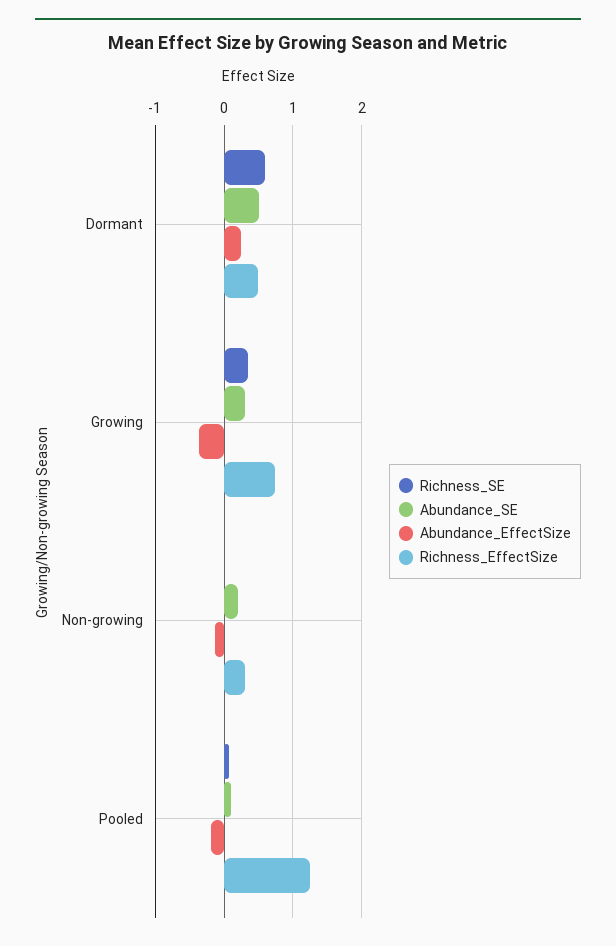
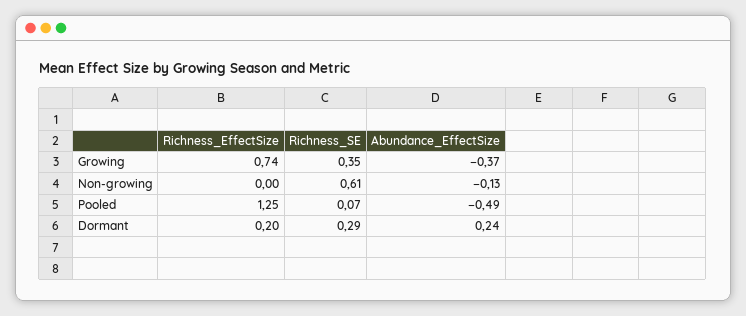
Richness_SE, Dormant: 0.6 -> 0.29
Abundance_SE, Dormant: 0.5 -> none
Richness_EffectSize, Dormant: 0.5 -> 0.2
Abundance_SE, Growing: 0.3 -> none
Richness_SE, Non-growing: 0 -> 0.61
Abundance_SE, Non-growing: 0.2 -> none
Richness_EffectSize, Non-growing: 0.3 -> 0
Abundance_SE, Pooled: 0.1 -> none
Abundance_EffectSize, Pooled: -0.2 -> -0.49

